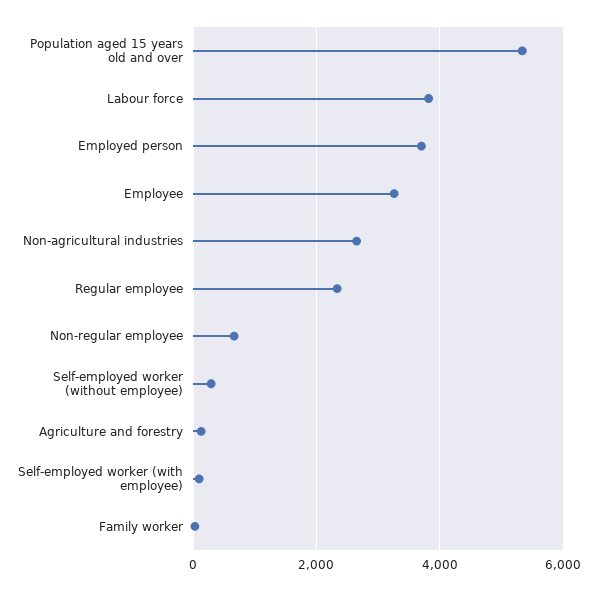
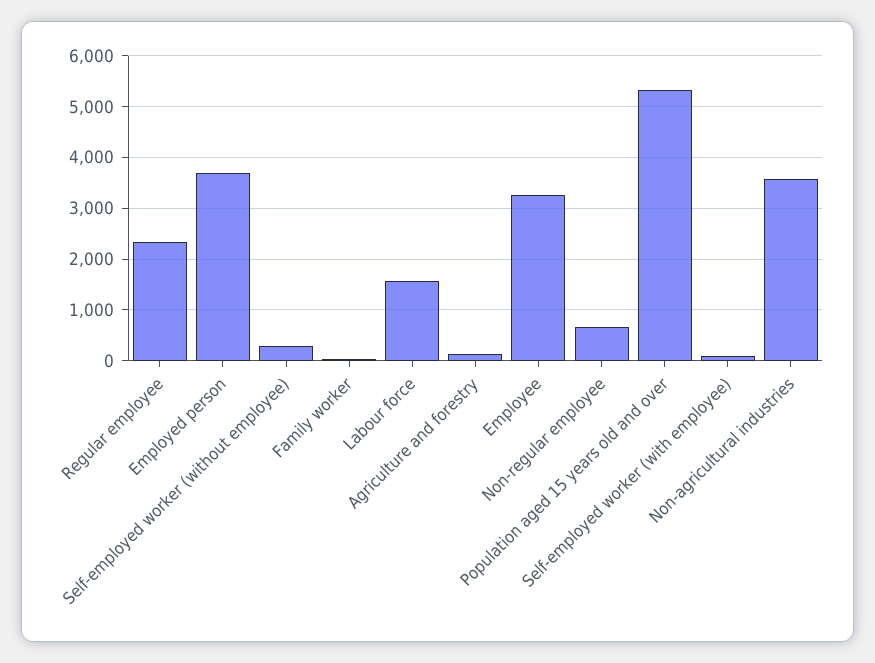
Labour force: 3800 -> 1600
Non-agricultural industries: 2600 -> 3600

